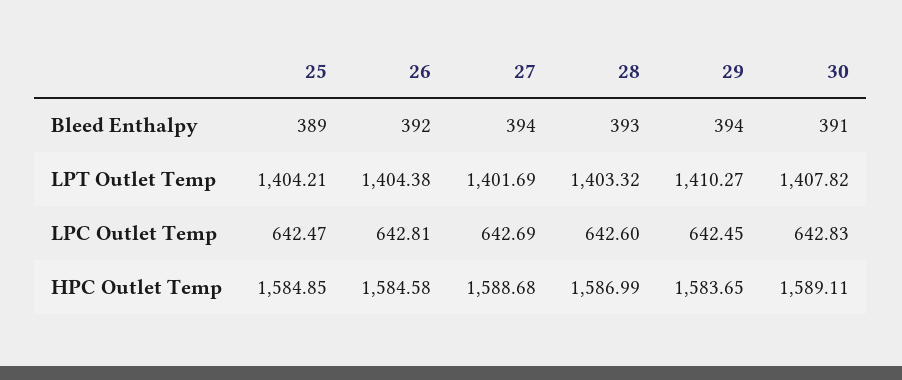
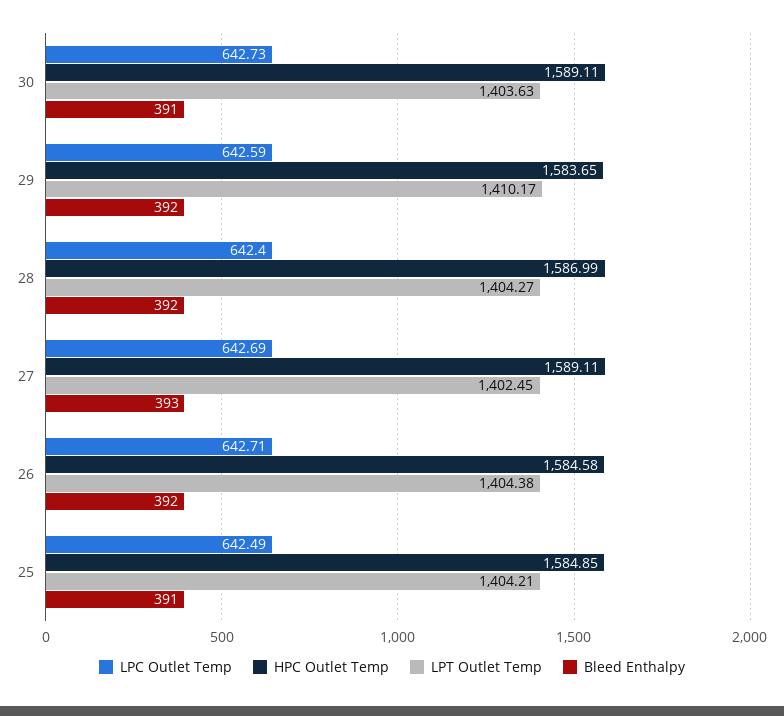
Bleed Enthalpy, 25: 389 -> 391
Bleed Enthalpy, 27: 394 -> 393
Bleed Enthalpy, 28: 393 -> 392
Bleed Enthalpy, 29: 394 -> 392
LPT Outlet Temp, 27: 1401.69 -> 1402.45
LPT Outlet Temp, 28: 1403.32 -> 1404.27
LPT Outlet Temp, 29: 1410.27 -> 1410.17
LPT Outlet Temp, 30: 1407.82 -> 1403.63
LPC Outlet Temp, 25: 642.47 -> 642.49
LPC Outlet Temp, 26: 642.81 -> 642.71
LPC Outlet Temp, 28: 642.6 -> 642.4
LPC Outlet Temp, 29: 642.45 -> 642.59
LPC Outlet Temp, 30: 642.83 -> 642.73
HPC Outlet Temp, 27: 1588.68 -> 1589.11

